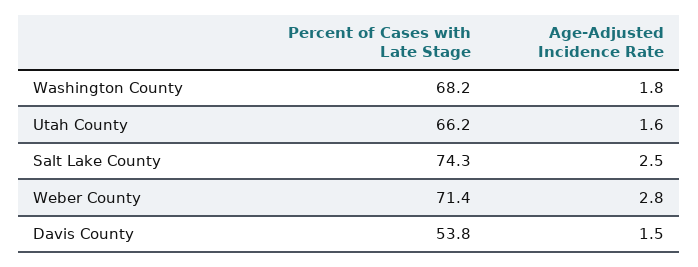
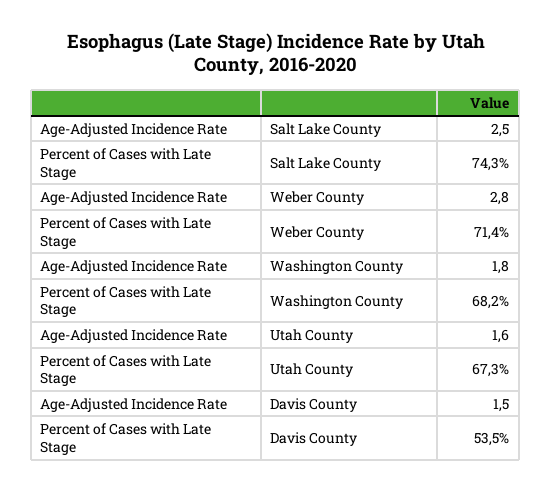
Percent of Cases with Late Stage, Utah County: 66.2 -> 67.3
Percent of Cases with Late Stage, Davis County: 53.8 -> 53.5

